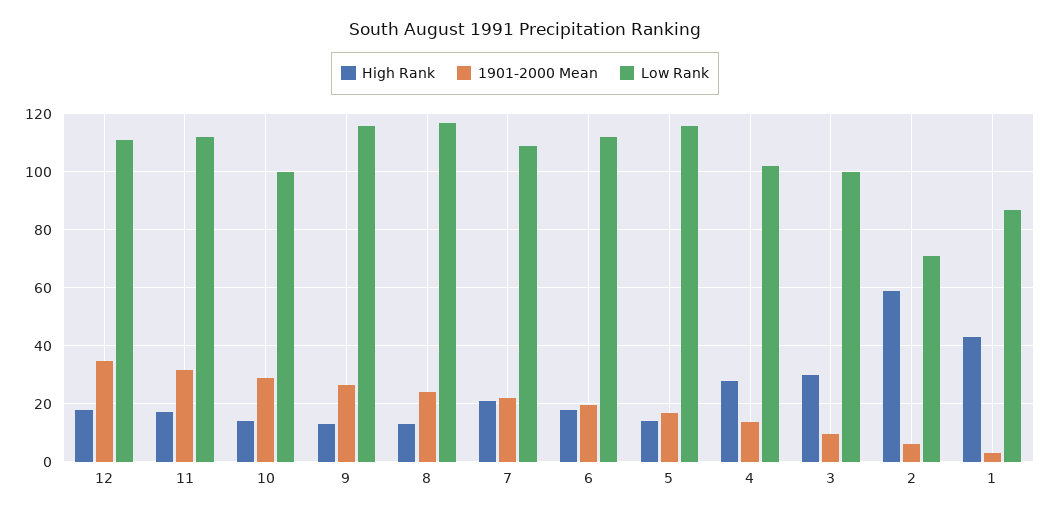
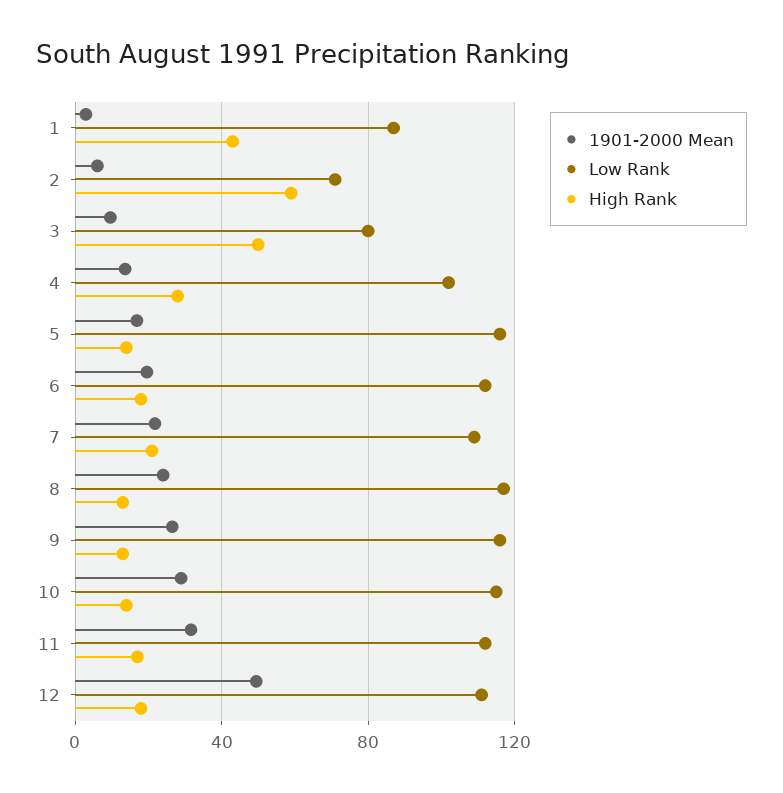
1901-2000 Mean, 12: 35 -> 50
Low Rank, 10: 100 -> 115
High Rank, 3: 30 -> 50
Low Rank, 3: 100 -> 80

